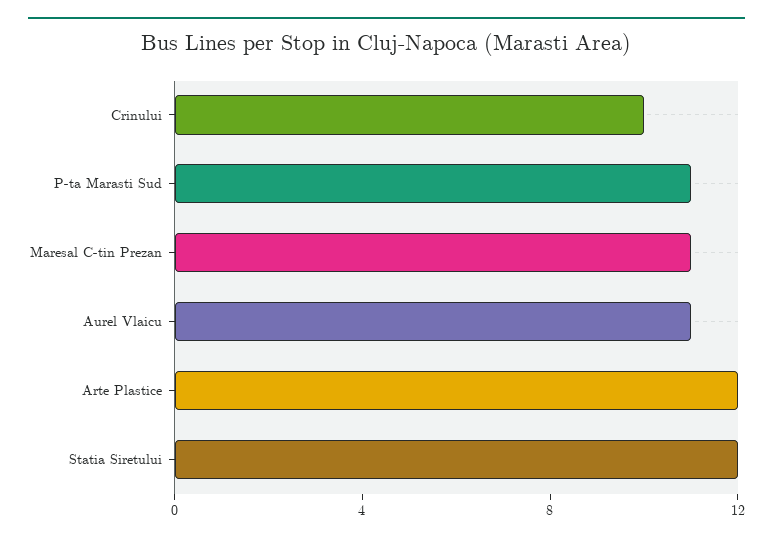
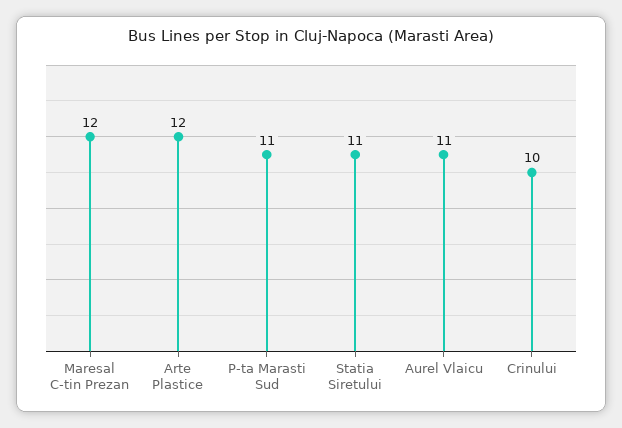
Maresal C-tin Prezan: 11 -> 12
Statia Siretului: 12 -> 11

